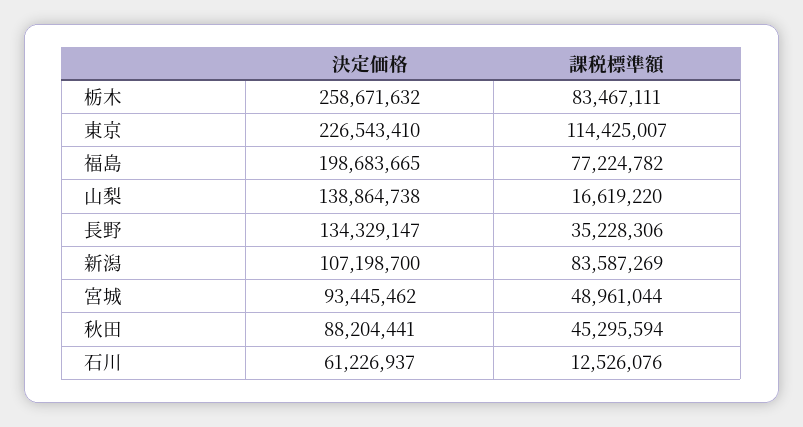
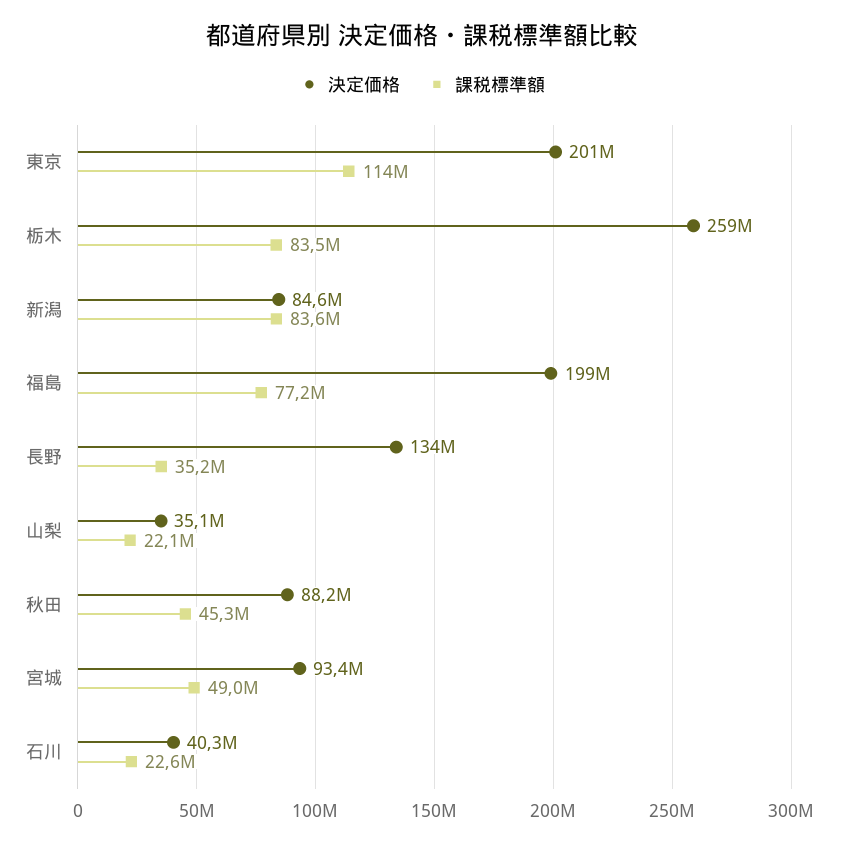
決定価格, 東京: 226543410 -> 201000000
決定価格, 山梨: 138864738 -> 35100000
課税標準額, 山梨: 16619220 -> 22100000
決定価格, 新潟: 107198700 -> 84600000
決定価格, 石川: 61226937 -> 40300000
課税標準額, 石川: 12526076 -> 22600000

